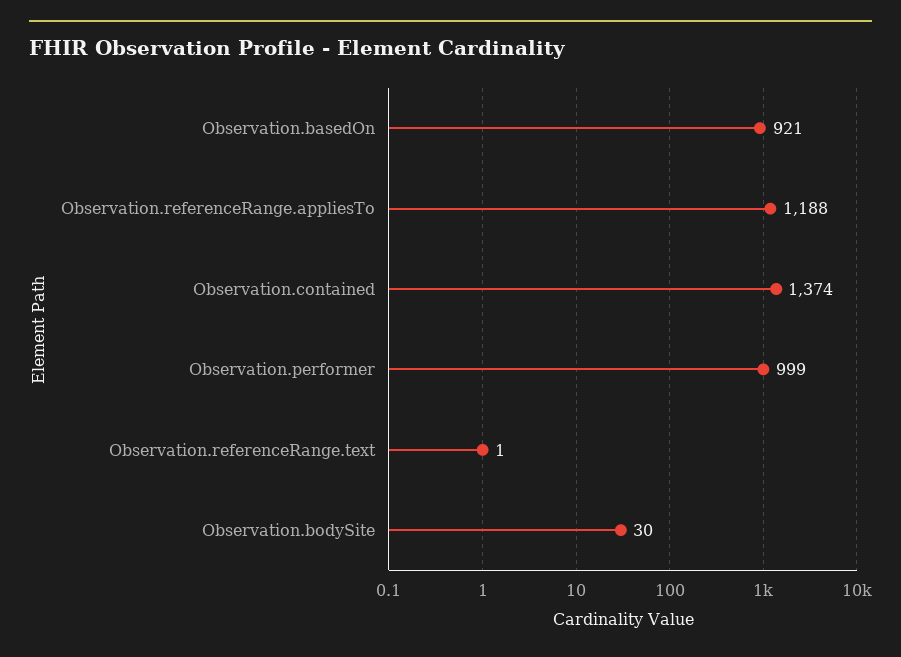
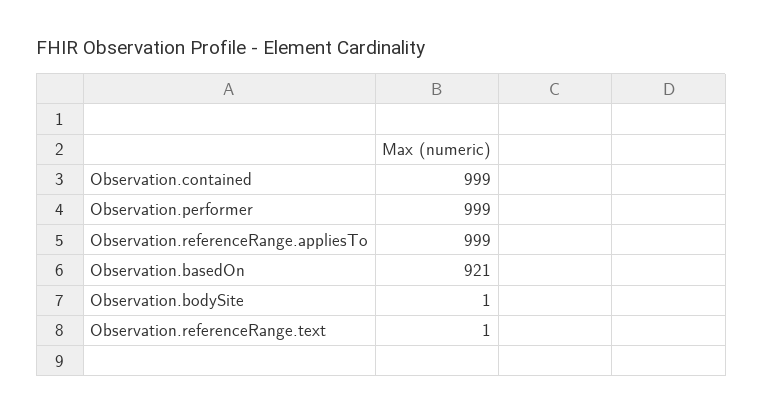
Observation.referenceRange.appliesTo: 1188 -> 999
Observation.contained: 1374 -> 999
Observation.bodySite: 30 -> 1

